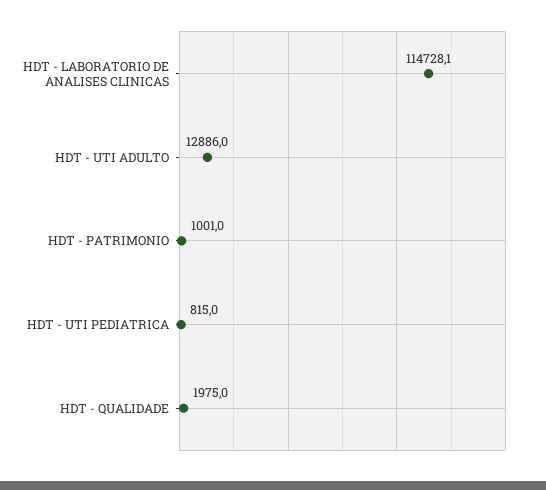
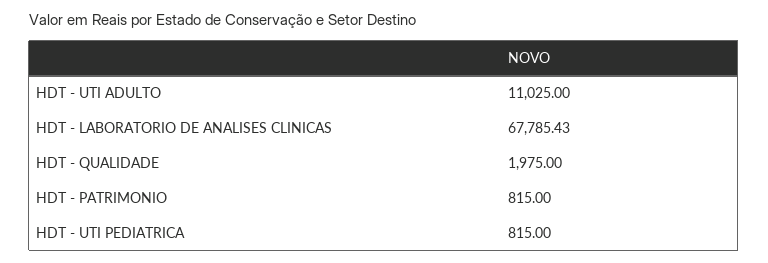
HDT - LABORATORIO DE ANALISES CLINICAS: 114728.1 -> 67785.43
HDT - UTI ADULTO: 12886 -> 11025
HDT - PATRIMONIO: 1001 -> 815

